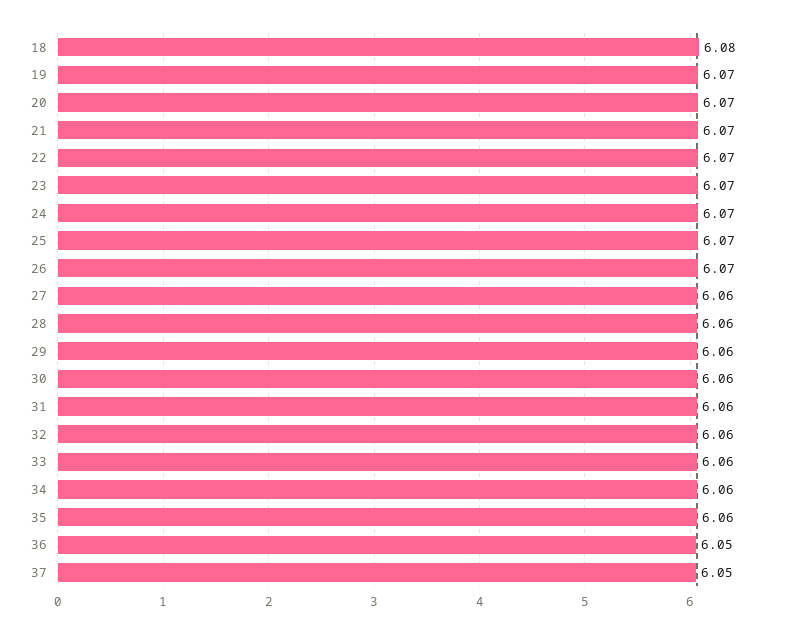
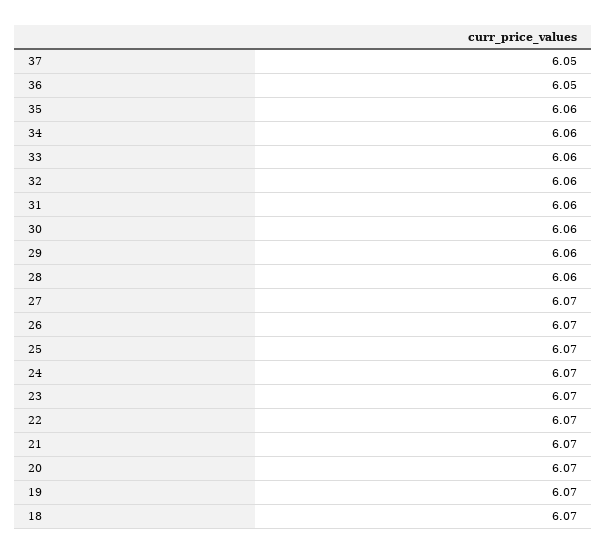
18: 6.08 -> 6.07
27: 6.06 -> 6.07

